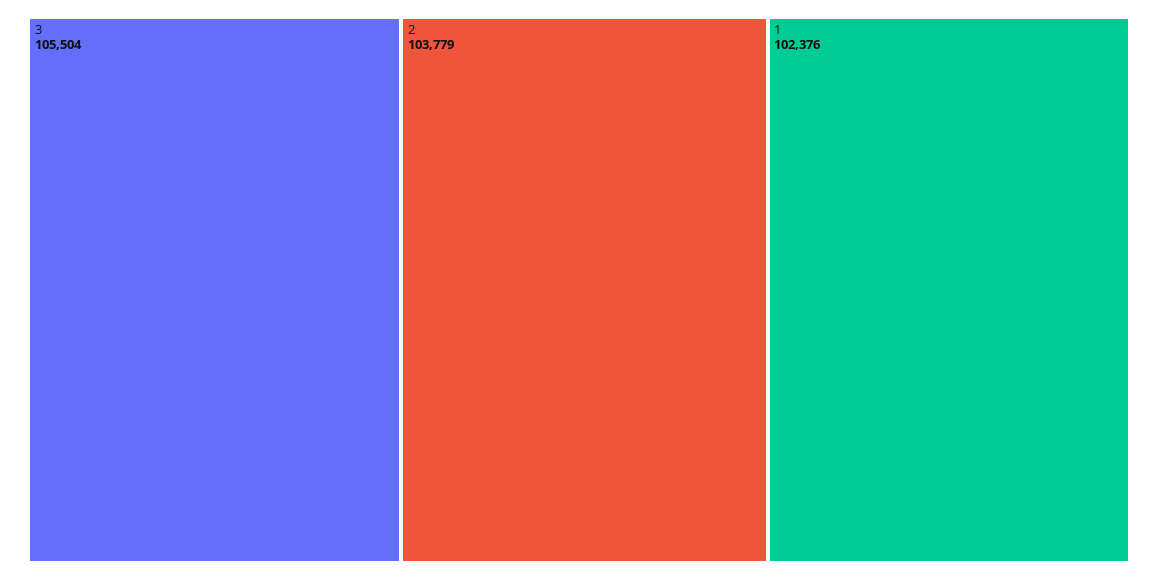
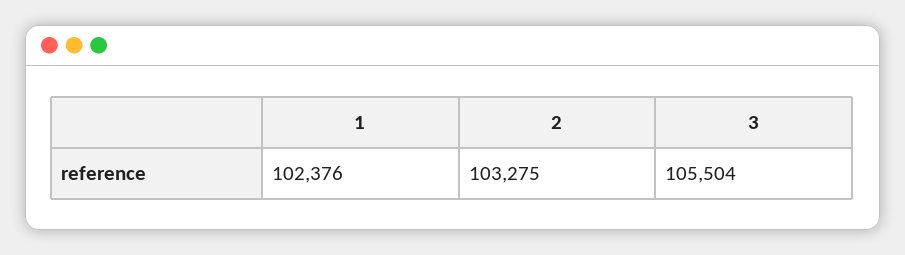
2: 103779 -> 103275

